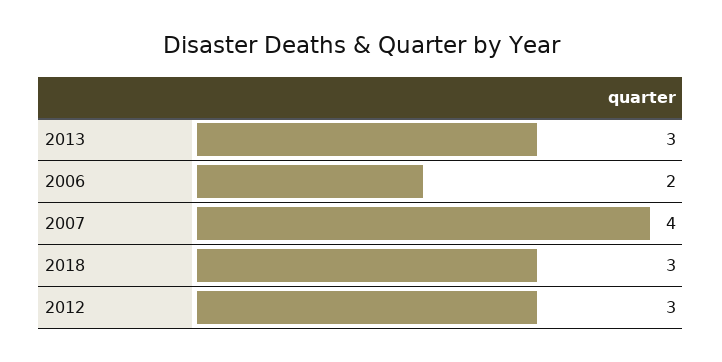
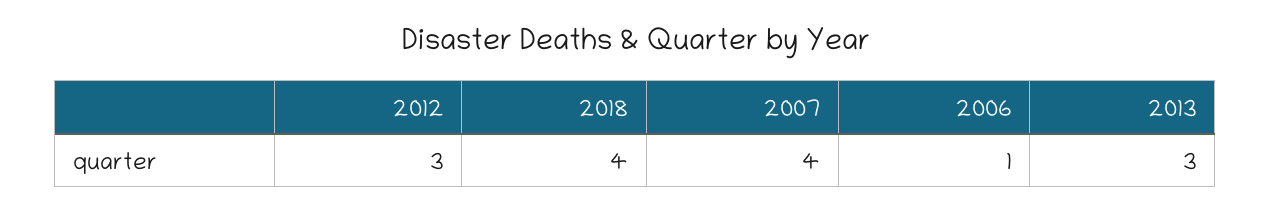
2006: 2 -> 1
2018: 3 -> 4

